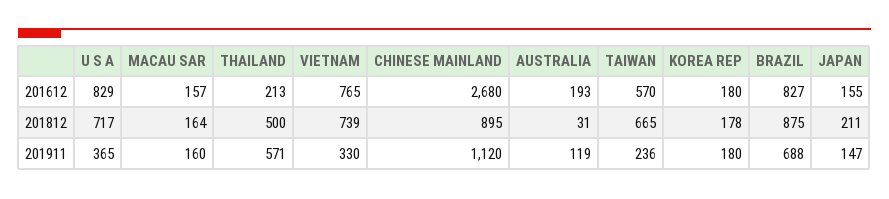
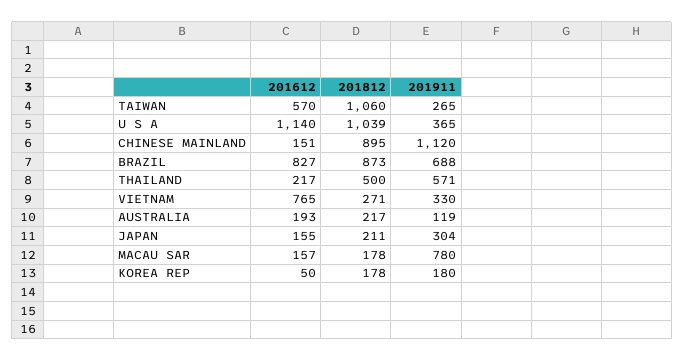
U S A, 201612: 829 -> 1140
THAILAND, 201612: 213 -> 217
CHINESE MAINLAND, 201612: 2680 -> 151
KOREA REP, 201612: 180 -> 50
U S A, 201812: 717 -> 1039
MACAU SAR, 201812: 164 -> 178
VIETNAM, 201812: 739 -> 271
AUSTRALIA, 201812: 31 -> 217
TAIWAN, 201812: 665 -> 1060
BRAZIL, 201812: 875 -> 873
MACAU SAR, 201911: 160 -> 780
TAIWAN, 201911: 236 -> 265
JAPAN, 201911: 147 -> 304

